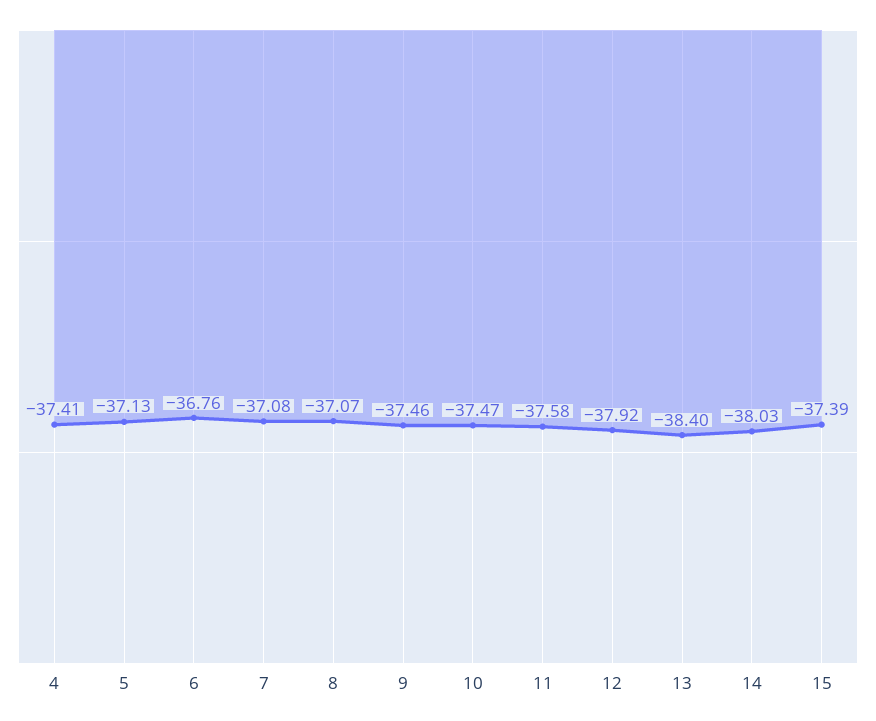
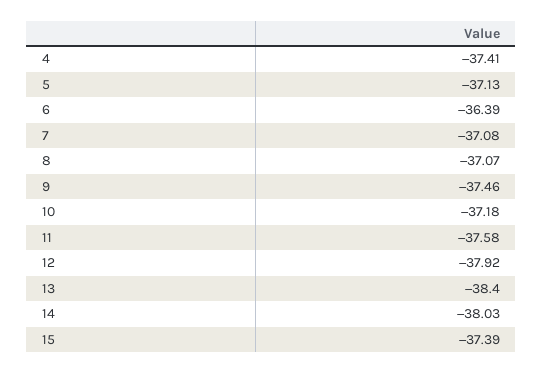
6: -36.76 -> -36.39
10: -37.47 -> -37.18

